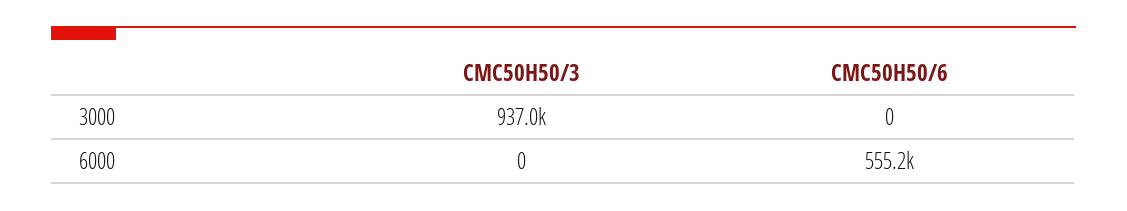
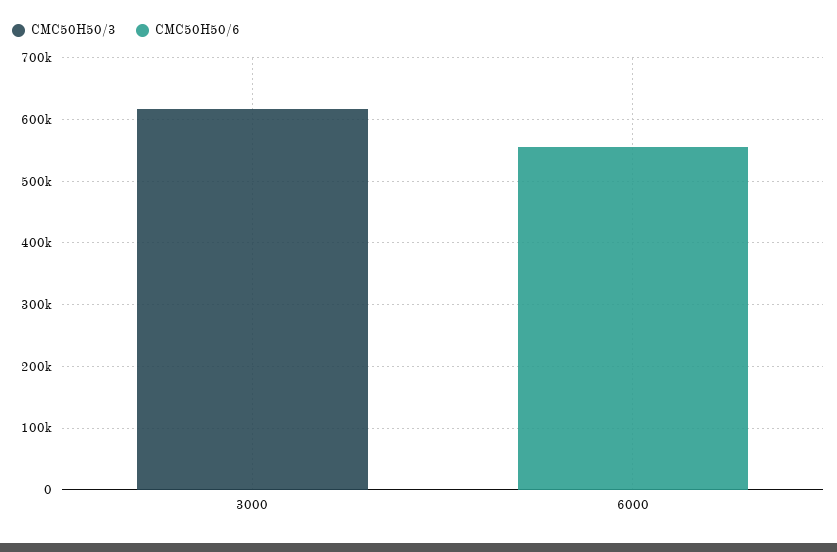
CMC50H50/3, 3000: 937000 -> 620000

